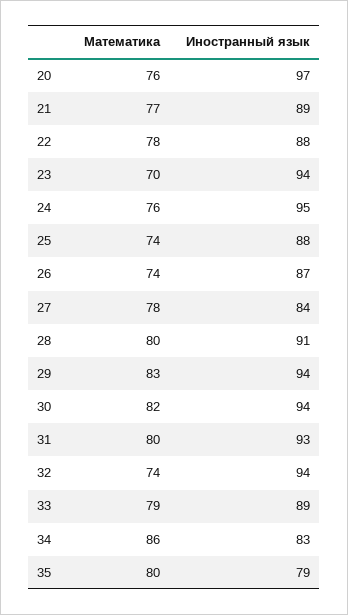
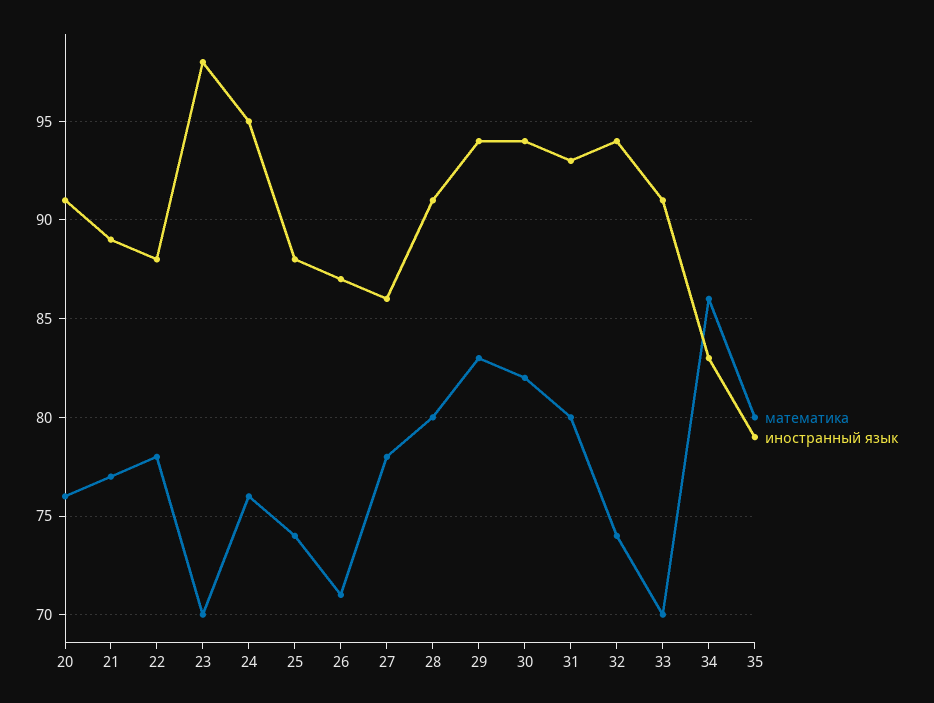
Иностранный язык, 20: 97 -> 91
Иностранный язык, 23: 94 -> 98
Математика, 26: 74 -> 71
Иностранный язык, 27: 84 -> 86
Математика, 33: 79 -> 70
Иностранный язык, 33: 89 -> 91

